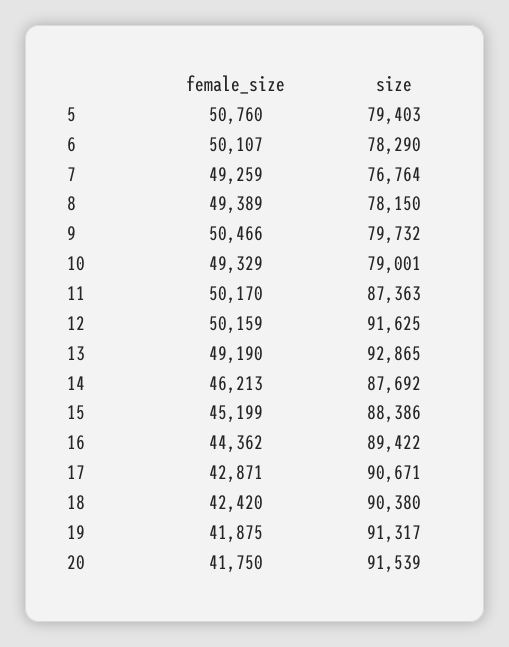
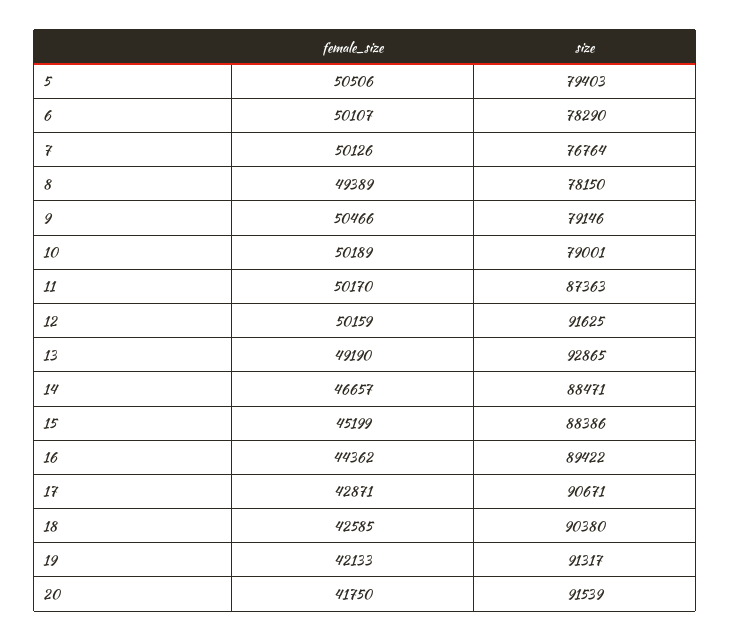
female_size, 5: 50760 -> 50506
female_size, 7: 49259 -> 50126
size, 9: 79732 -> 79146
female_size, 10: 49329 -> 50189
female_size, 14: 46213 -> 46657
size, 14: 87692 -> 88471
female_size, 18: 42420 -> 42585
female_size, 19: 41875 -> 42133

